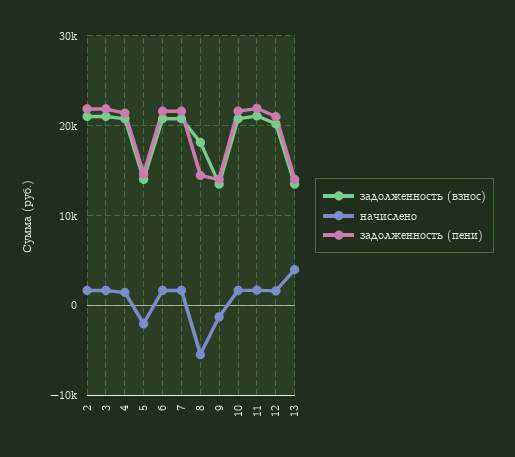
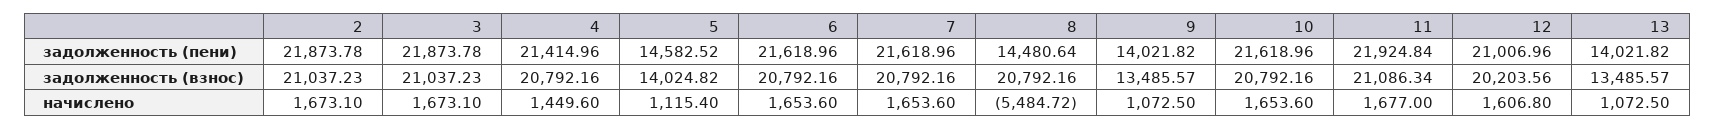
начислено, 5: -2000 -> 1115.4
задолженность (взнос), 8: 18000 -> 20792.16
начислено, 9: -1000 -> 1072.5
начислено, 13: 4000 -> 1072.5

